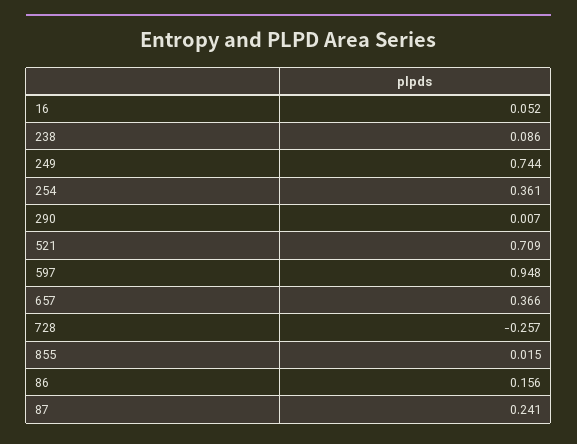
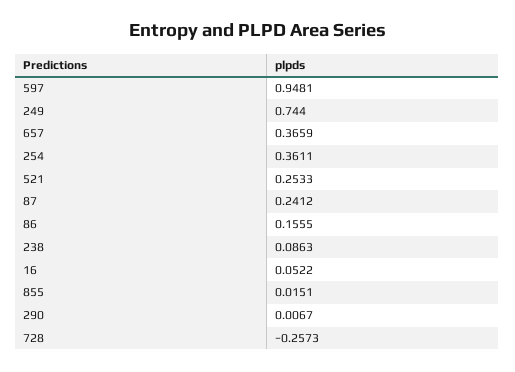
521: 0.709 -> 0.2533

